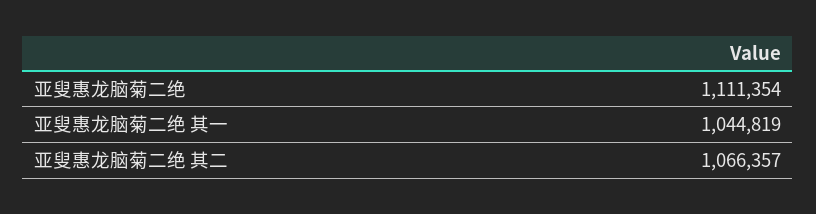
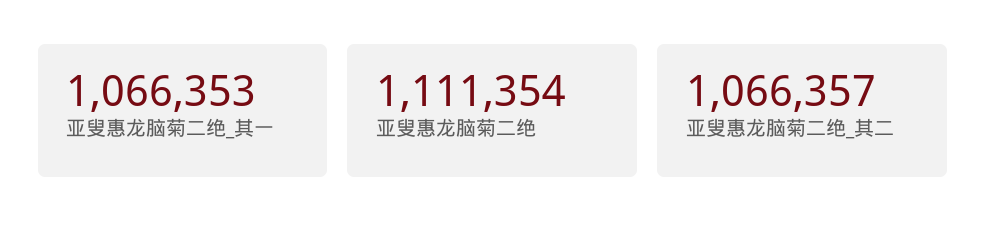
亚叟惠龙脑菊二绝 其一: 1044819 -> 1066353

